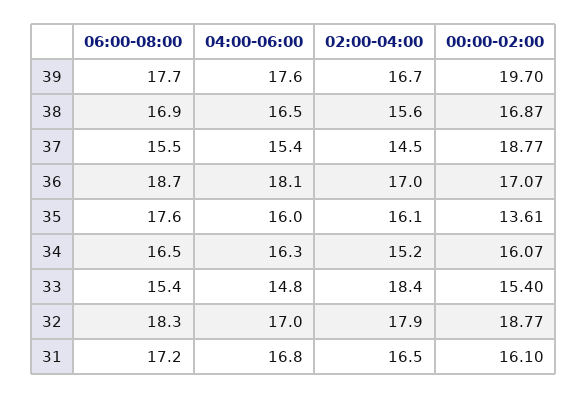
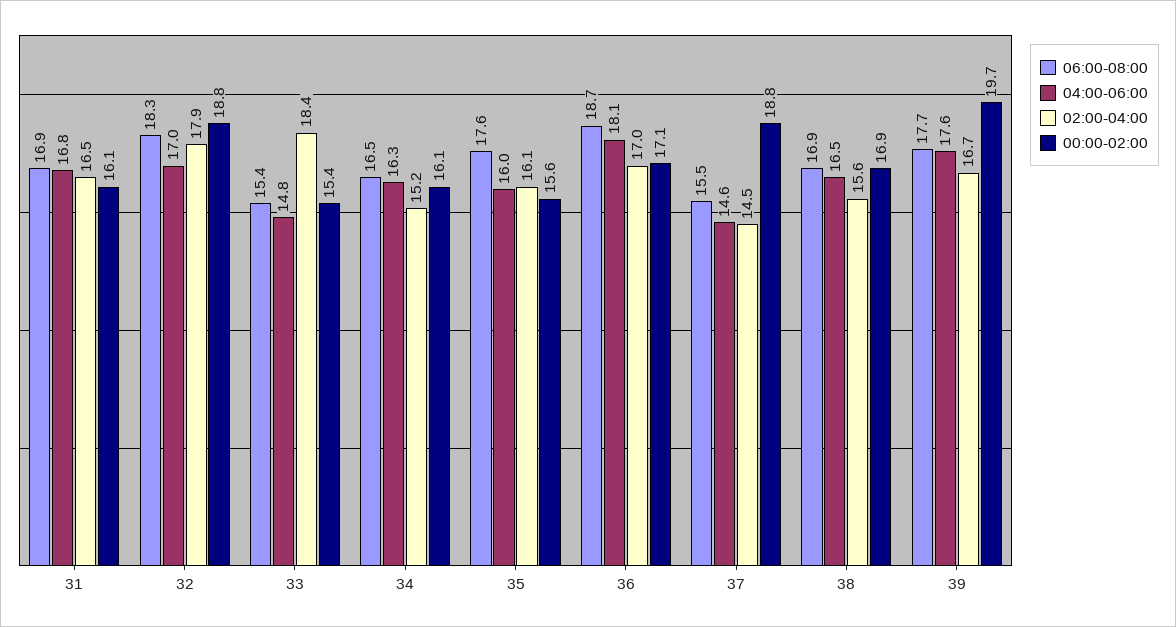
04:00-06:00, 37: 15.4 -> 14.6
00:00-02:00, 35: 13.61 -> 15.6
06:00-08:00, 31: 17.2 -> 16.9

